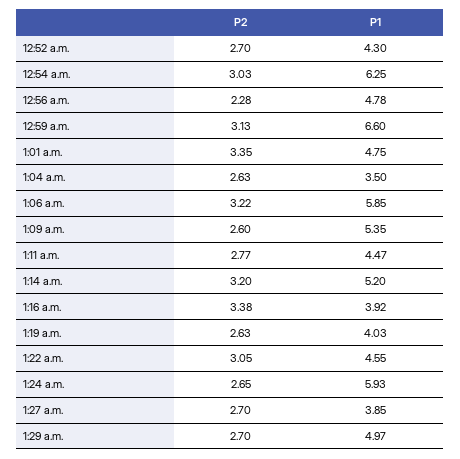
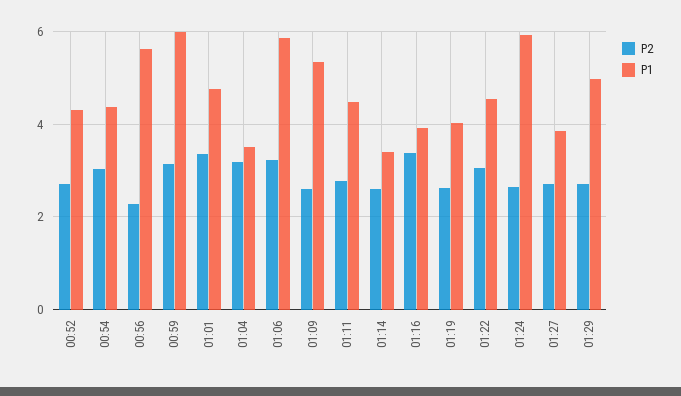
P1, 12:54 a.m.: 6.25 -> 4.4
P1, 12:56 a.m.: 4.78 -> 5.6
P1, 12:59 a.m.: 6.6 -> 6
P2, 1:04 a.m.: 2.63 -> 3.2
P2, 1:14 a.m.: 3.2 -> 2.6
P1, 1:14 a.m.: 5.2 -> 3.4

